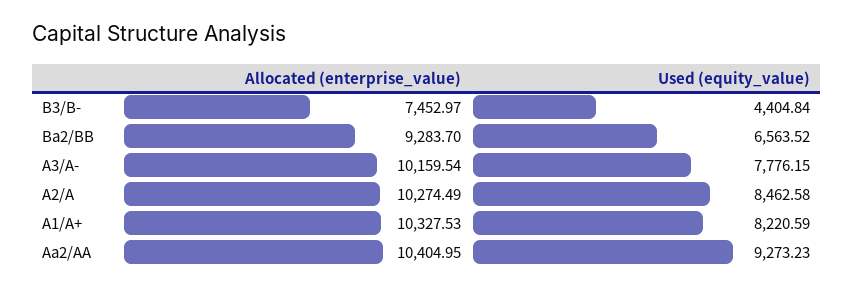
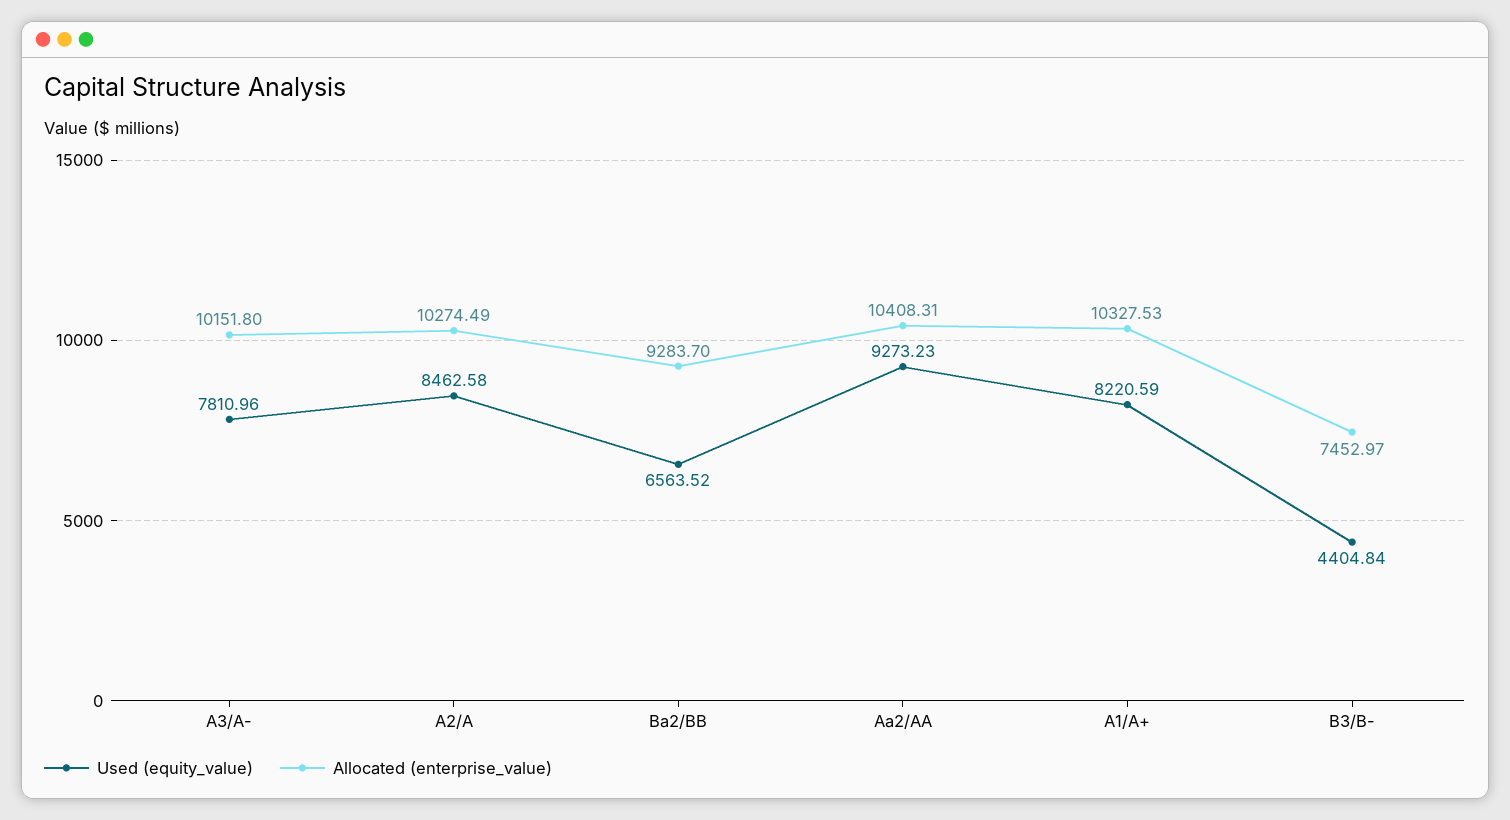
Allocated (enterprise_value), A3/A-: 10159.54 -> 10151.8
Used (equity_value), A3/A-: 7776.15 -> 7810.96
Allocated (enterprise_value), Aa2/AA: 10404.95 -> 10408.31

